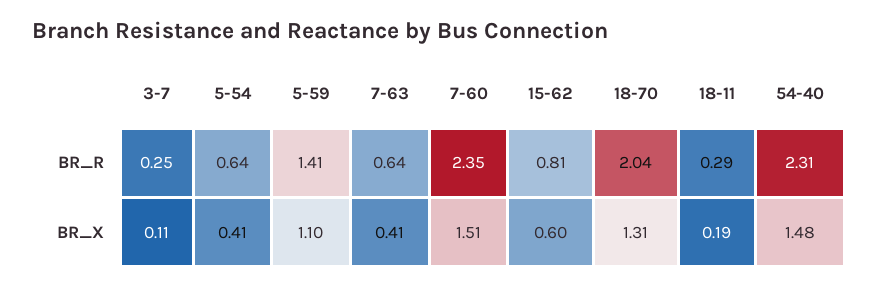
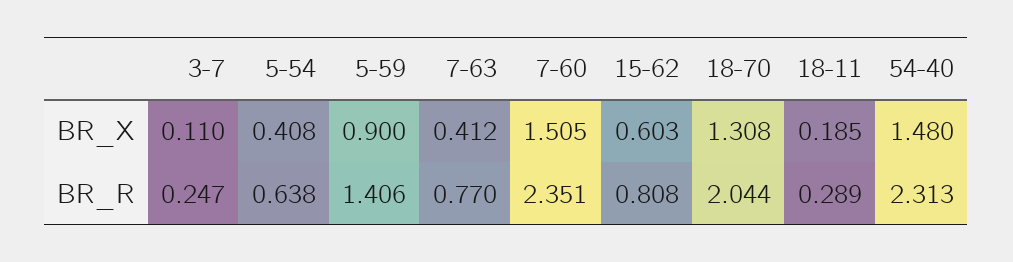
7-63, BR_R: 0.64 -> 0.77
5-59, BR_X: 1.1 -> 0.9

